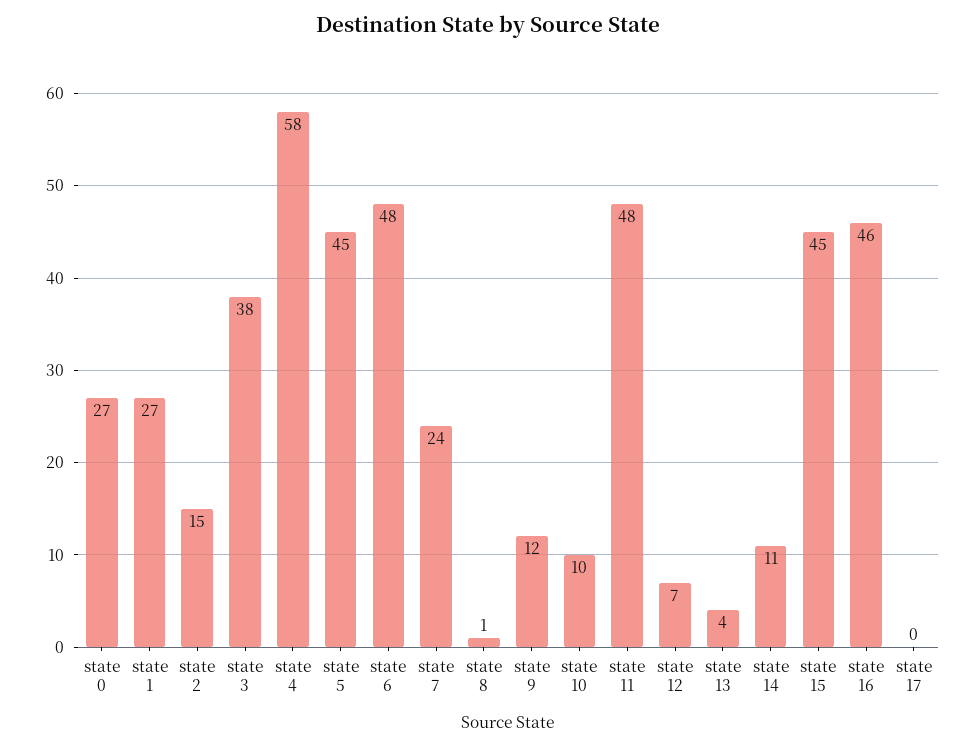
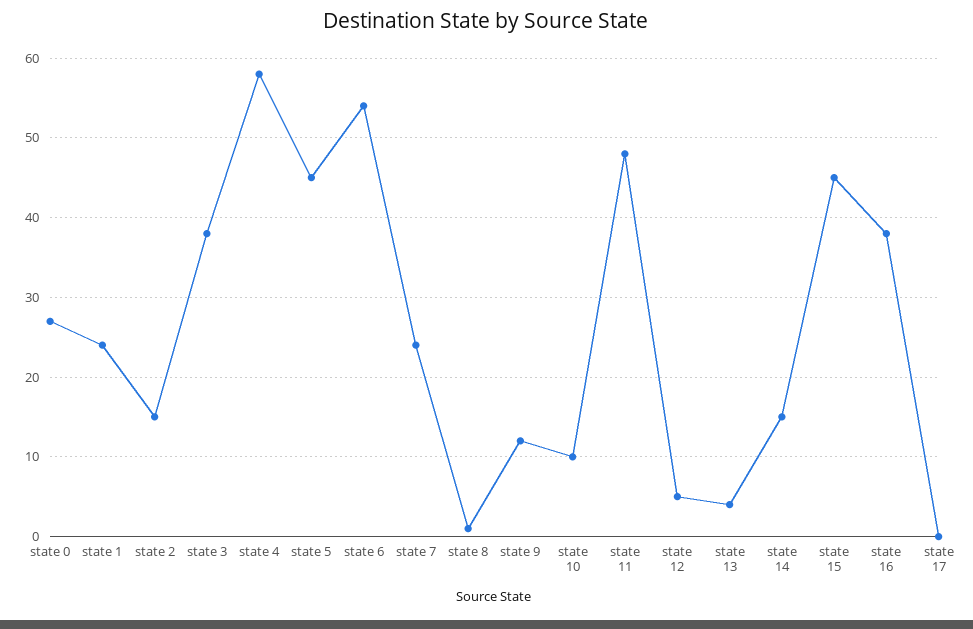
state 1: 27 -> 24
state 6: 48 -> 54
state 12: 7 -> 5
state 14: 11 -> 15
state 16: 46 -> 38

